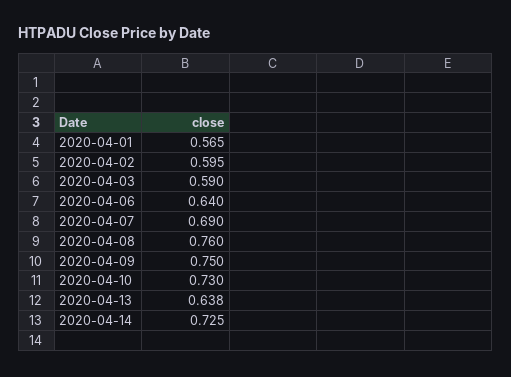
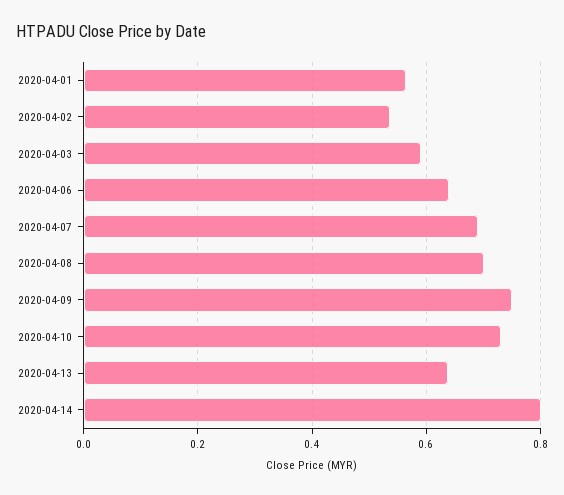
2020-04-02: 0.595 -> 0.54
2020-04-08: 0.76 -> 0.7
2020-04-14: 0.725 -> 0.8

